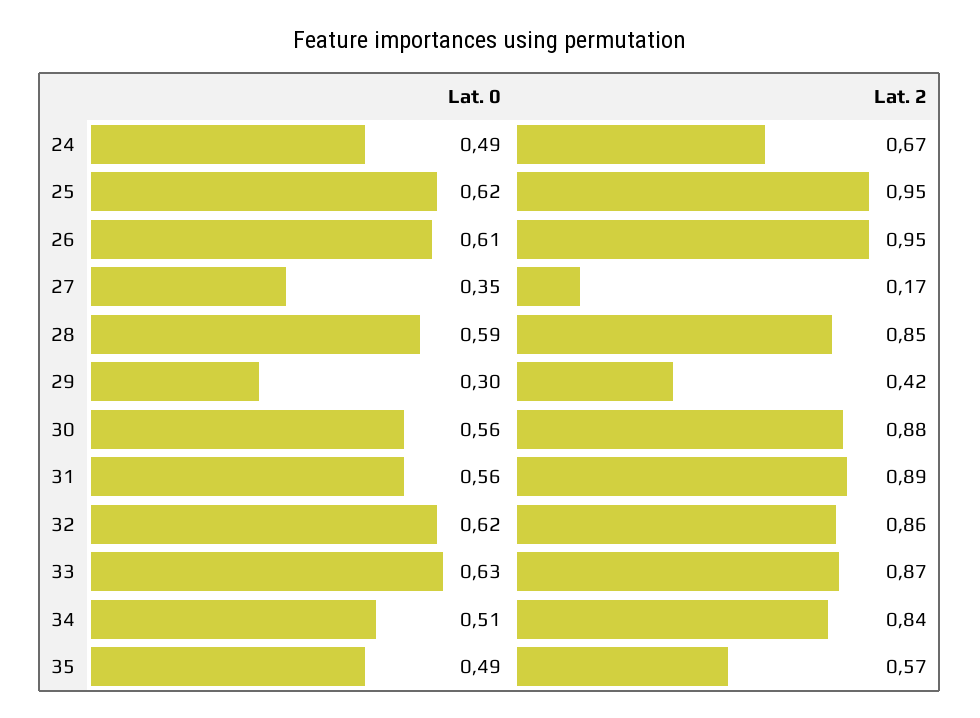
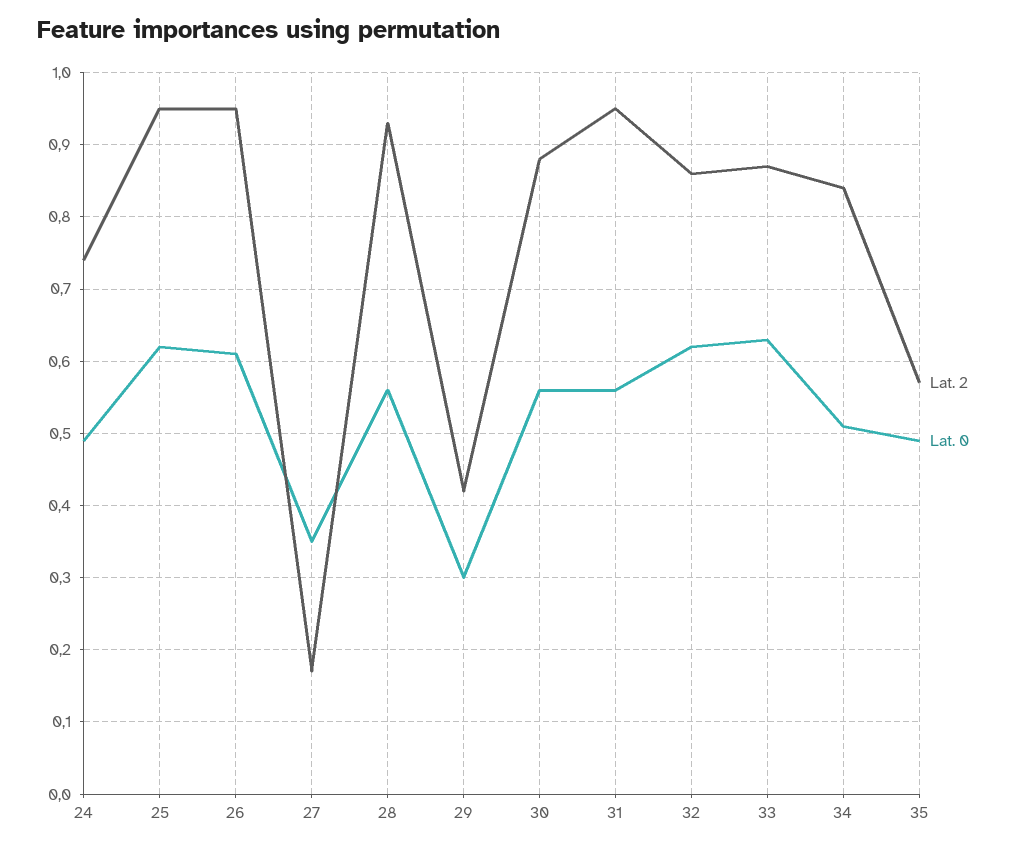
Lat. 2, 24: 0.67 -> 0.74
Lat. 0, 28: 0.59 -> 0.56
Lat. 2, 28: 0.85 -> 0.93
Lat. 2, 31: 0.89 -> 0.95

